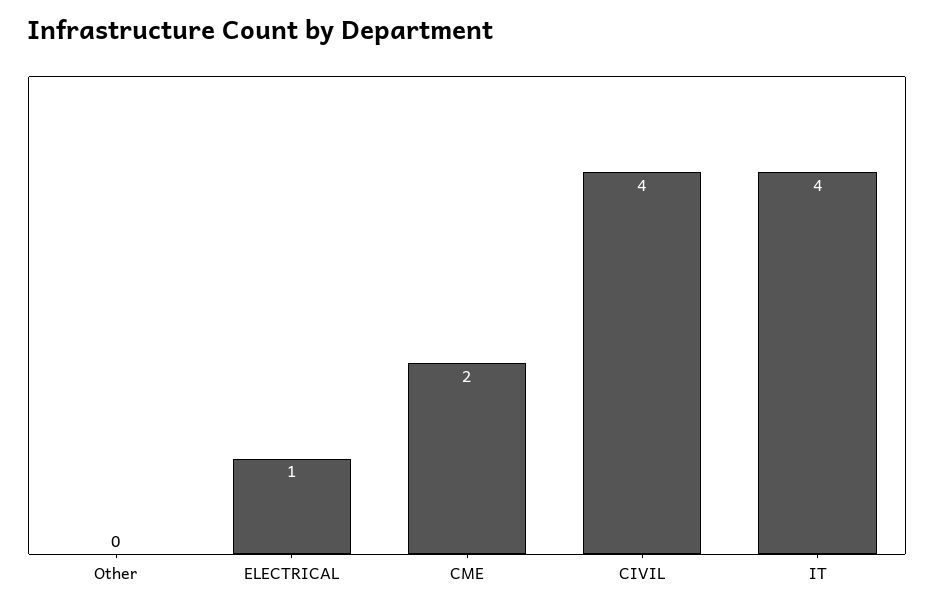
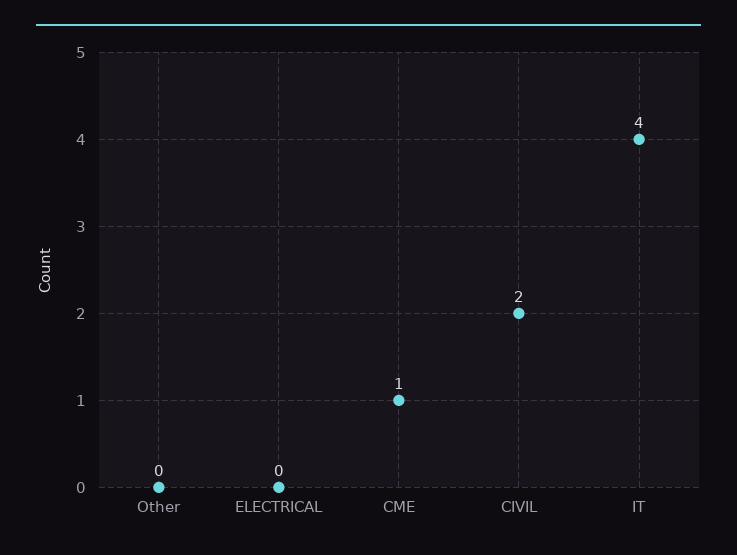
ELECTRICAL: 1 -> 0
CME: 2 -> 1
CIVIL: 4 -> 2

